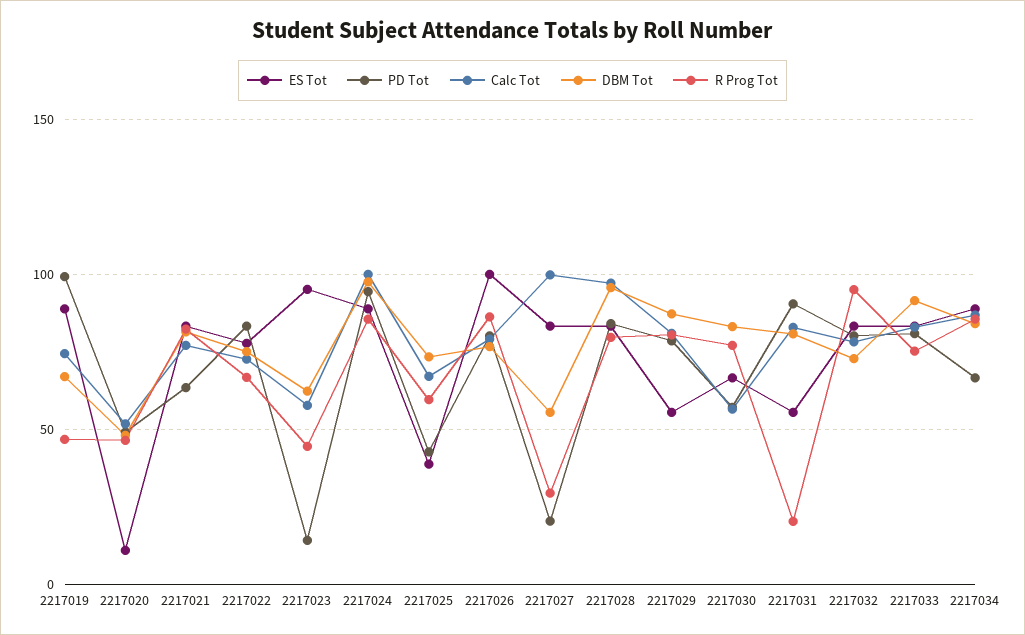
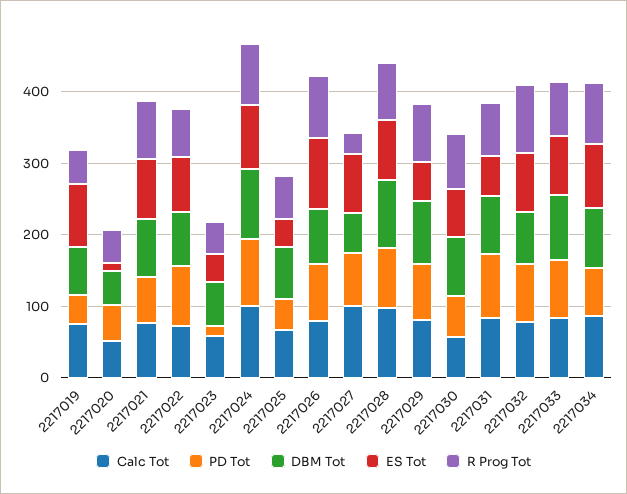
PD Tot, 2217019: 100 -> 40
ES Tot, 2217023: 95 -> 40
PD Tot, 2217027: 20 -> 80
R Prog Tot, 2217031: 20 -> 80

